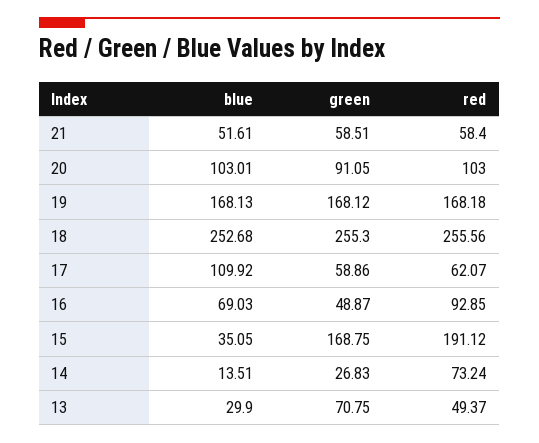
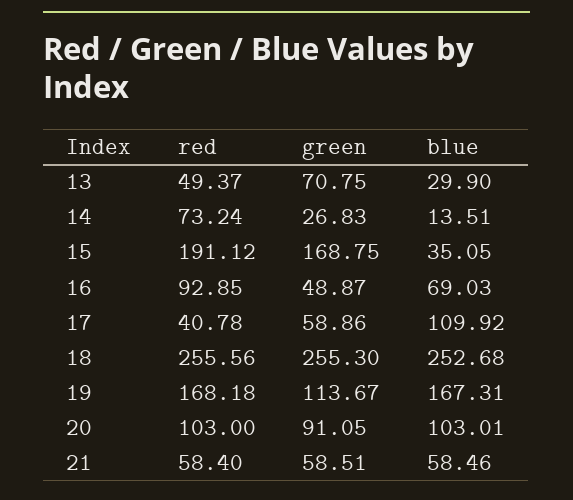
blue, 21: 51.61 -> 58.46
blue, 19: 168.13 -> 167.31
green, 19: 168.12 -> 113.67
red, 17: 62.07 -> 40.78

